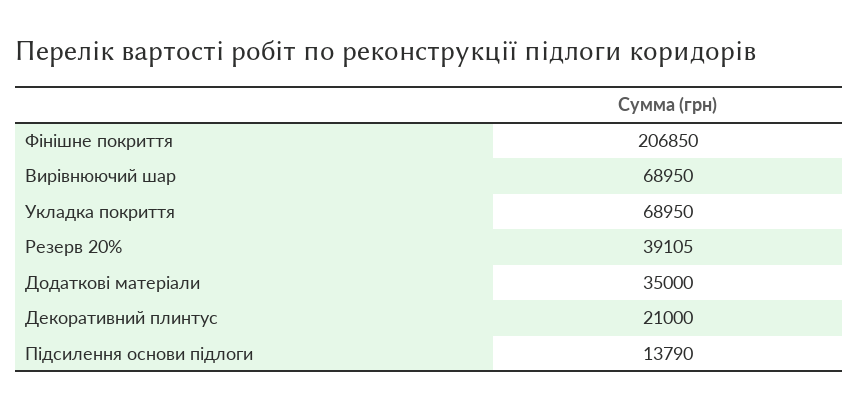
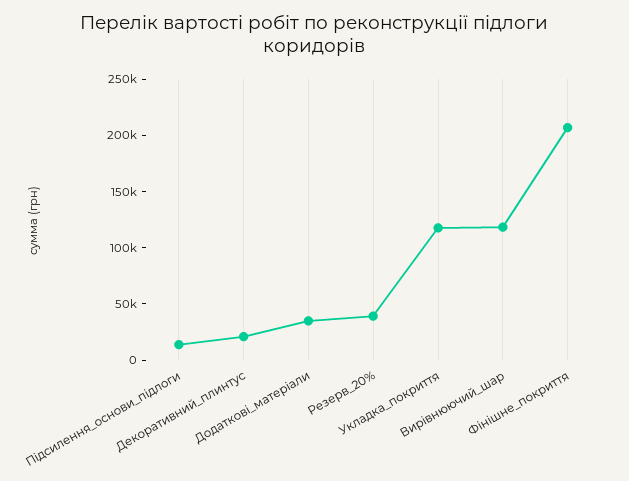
Вирівнюючий шар: 68950 -> 120000
Укладка покриття: 68950 -> 120000

